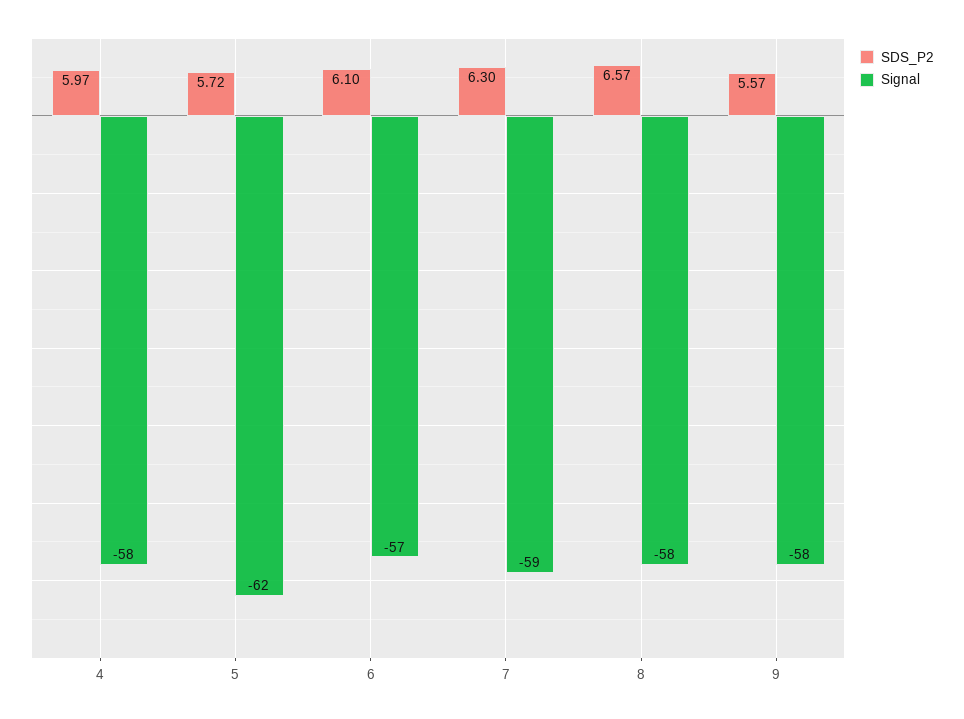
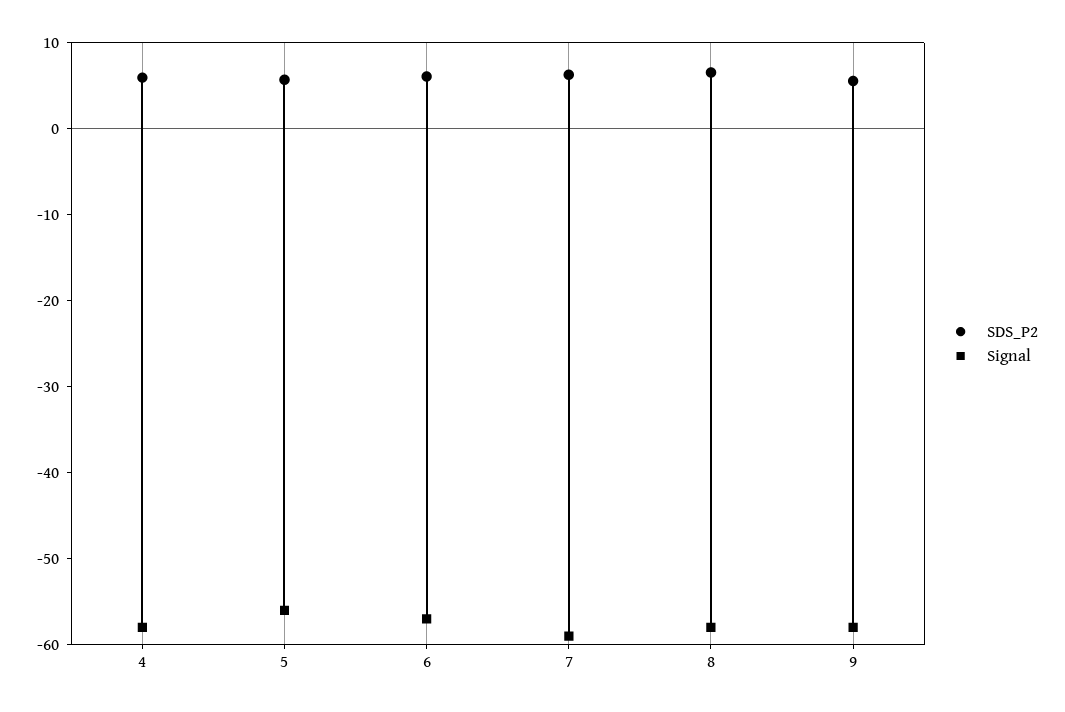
Signal, 5: -62 -> -56

